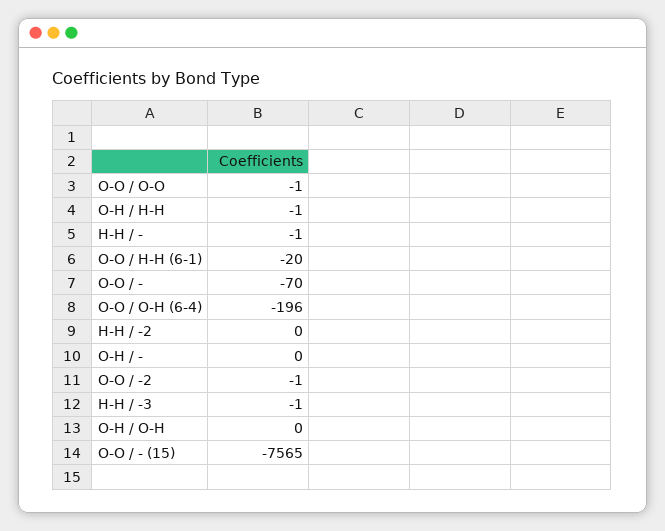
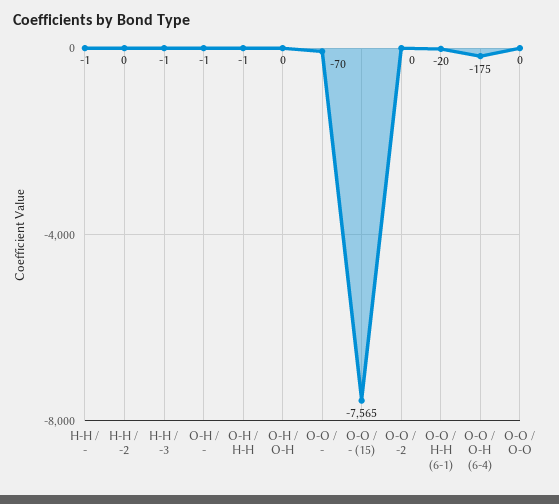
O-O / O-O: -1 -> 0
O-O / O-H (6-4): -196 -> -175
O-H / -: 0 -> -1
O-O / -2: -1 -> 0

